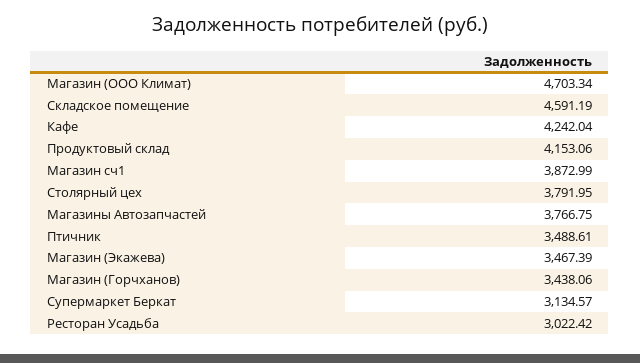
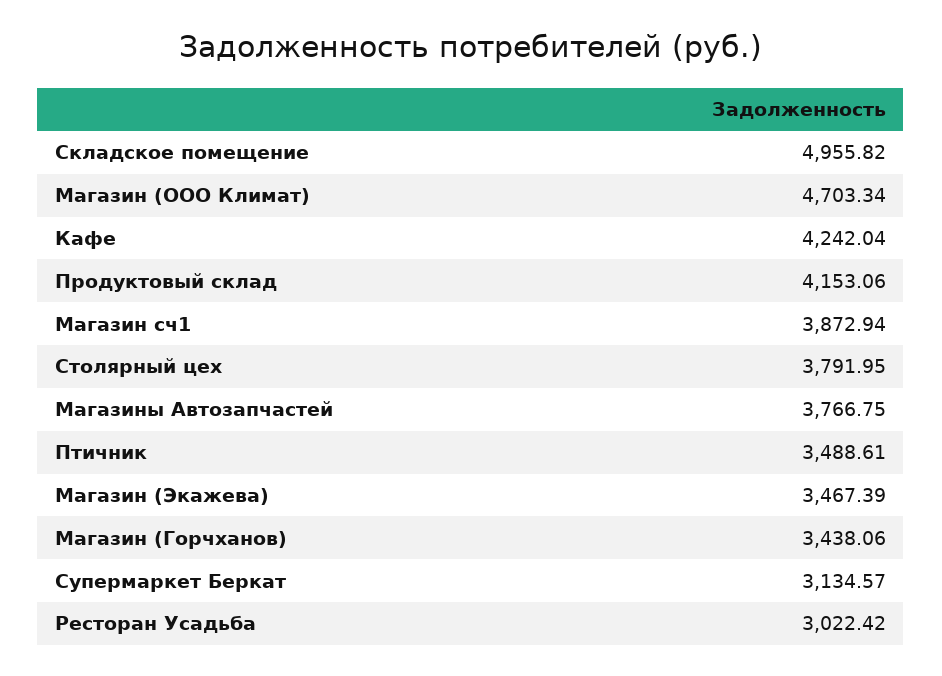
Складское помещение: 4591.19 -> 4955.82
Магазин сч1: 3872.99 -> 3872.94

